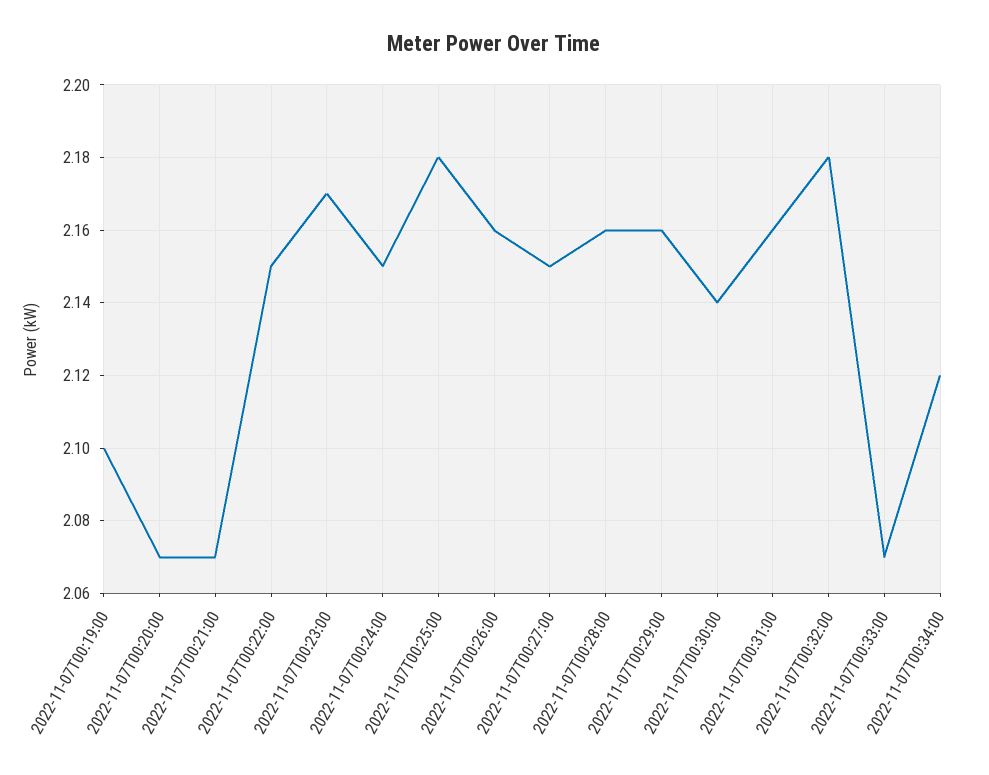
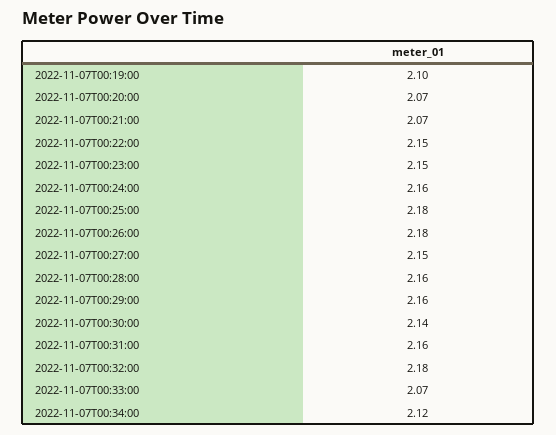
2022-11-07T00:23:00: 2.17 -> 2.15
2022-11-07T00:24:00: 2.15 -> 2.16
2022-11-07T00:26:00: 2.16 -> 2.18

